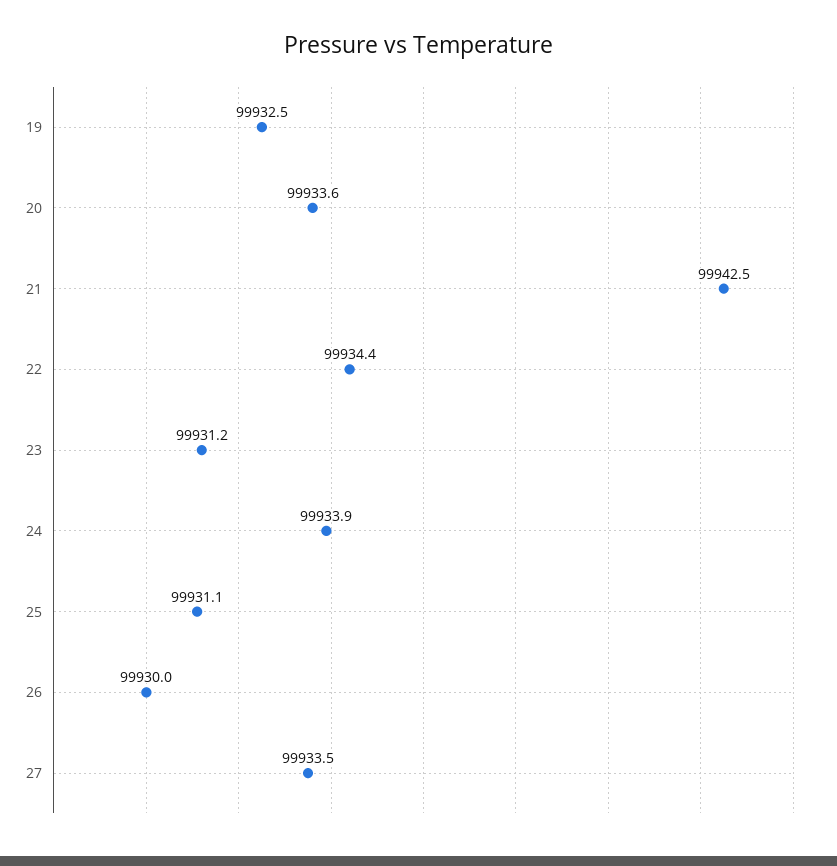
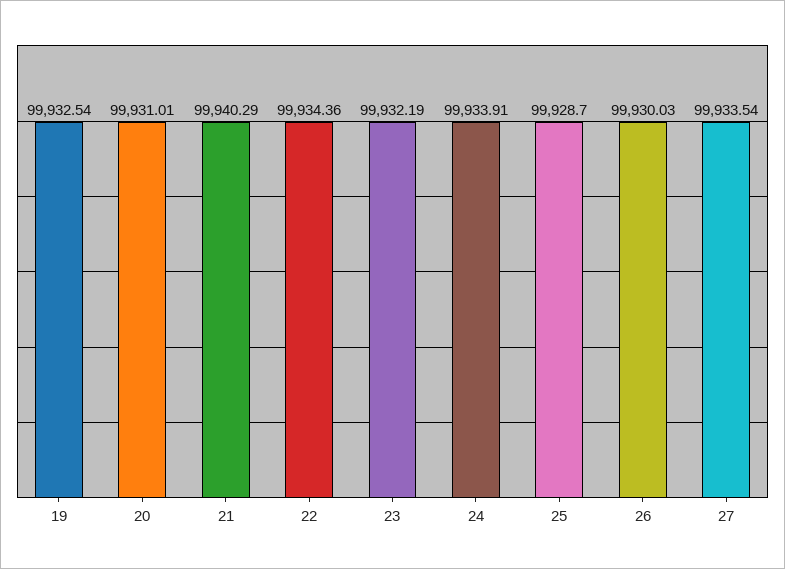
20: 99933.6 -> 99931.01
21: 99942.5 -> 99940.29
23: 99931.2 -> 99932.19
25: 99931.1 -> 99928.7

